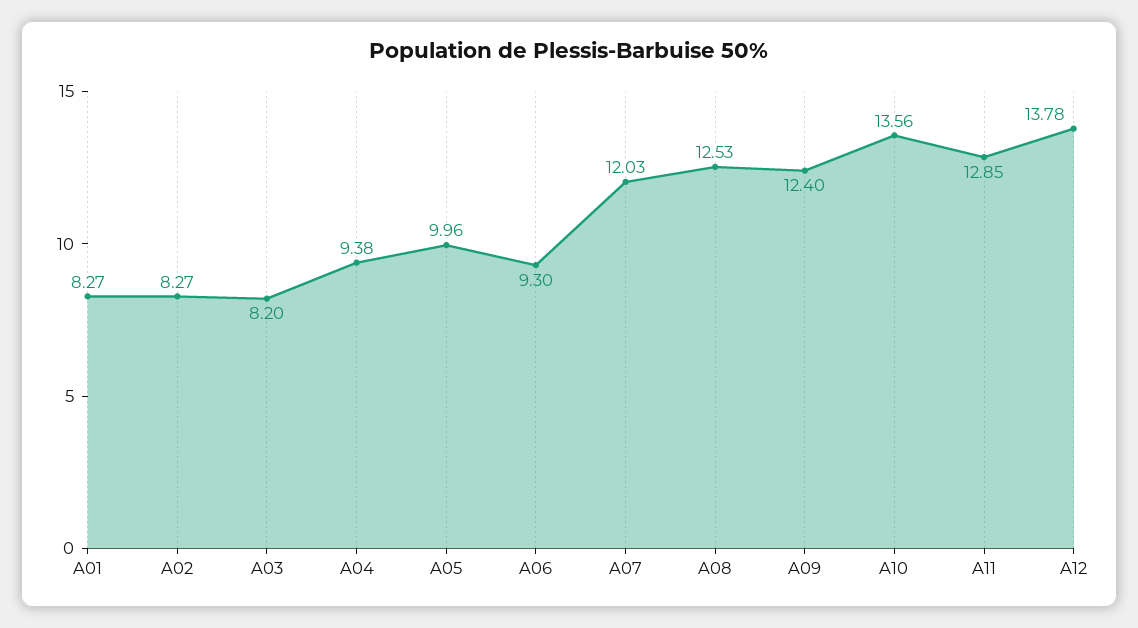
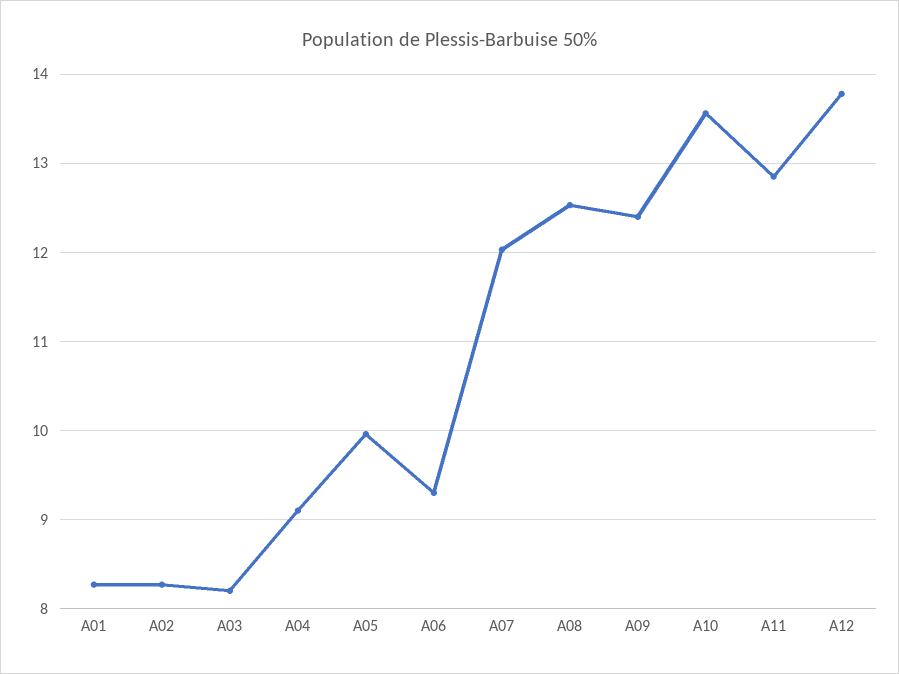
A04: 9.38 -> 9.1

